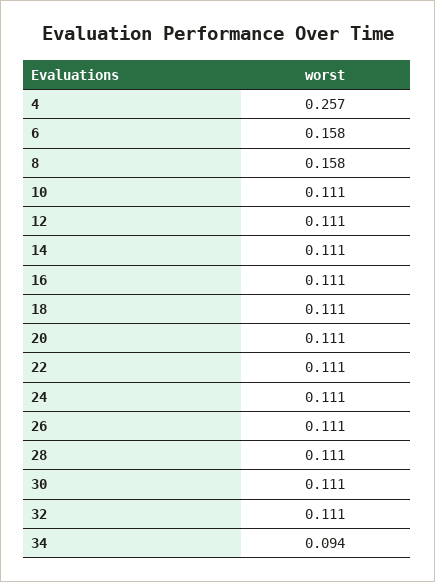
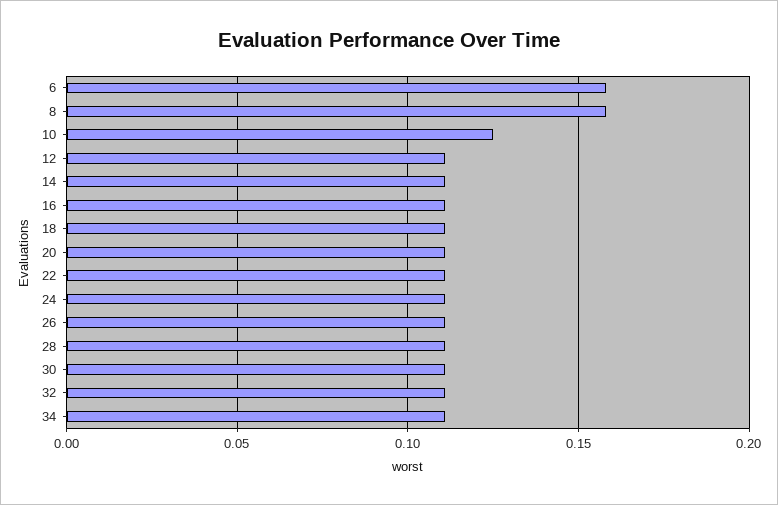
4: 0.257 -> none
10: 0.111 -> 0.125
34: 0.094 -> 0.11

